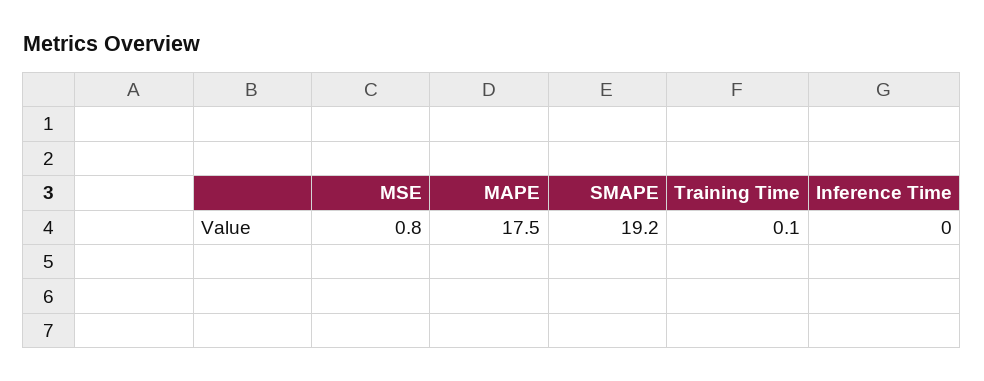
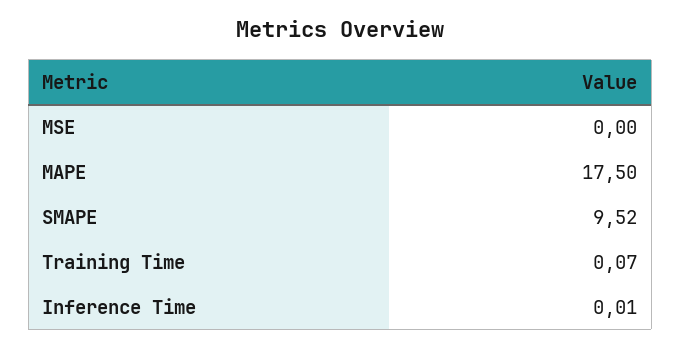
MSE: 0.8 -> 0
SMAPE: 19.2 -> 9.52

